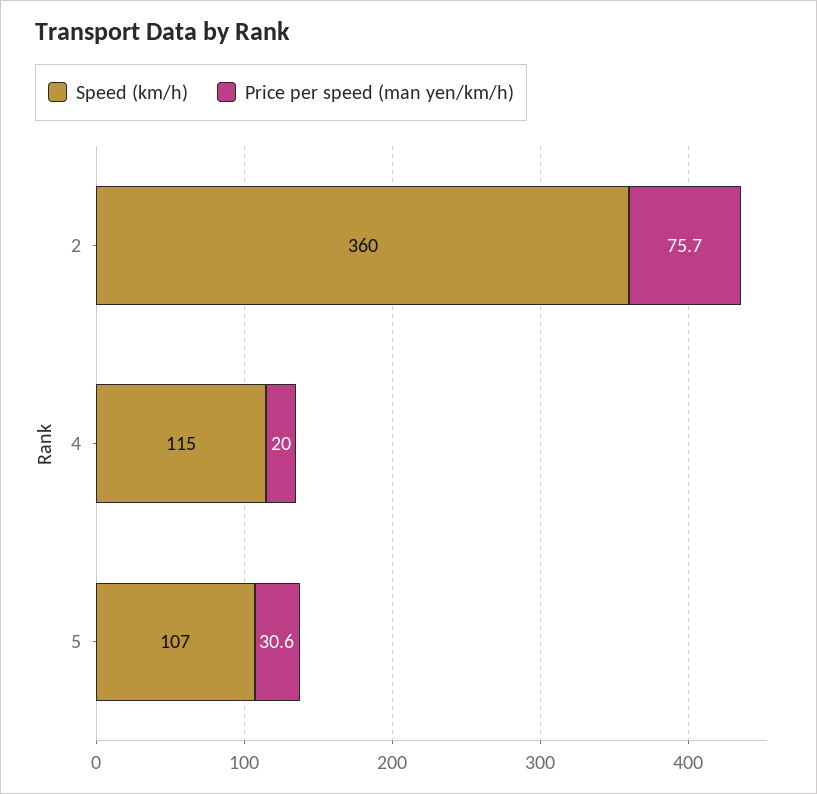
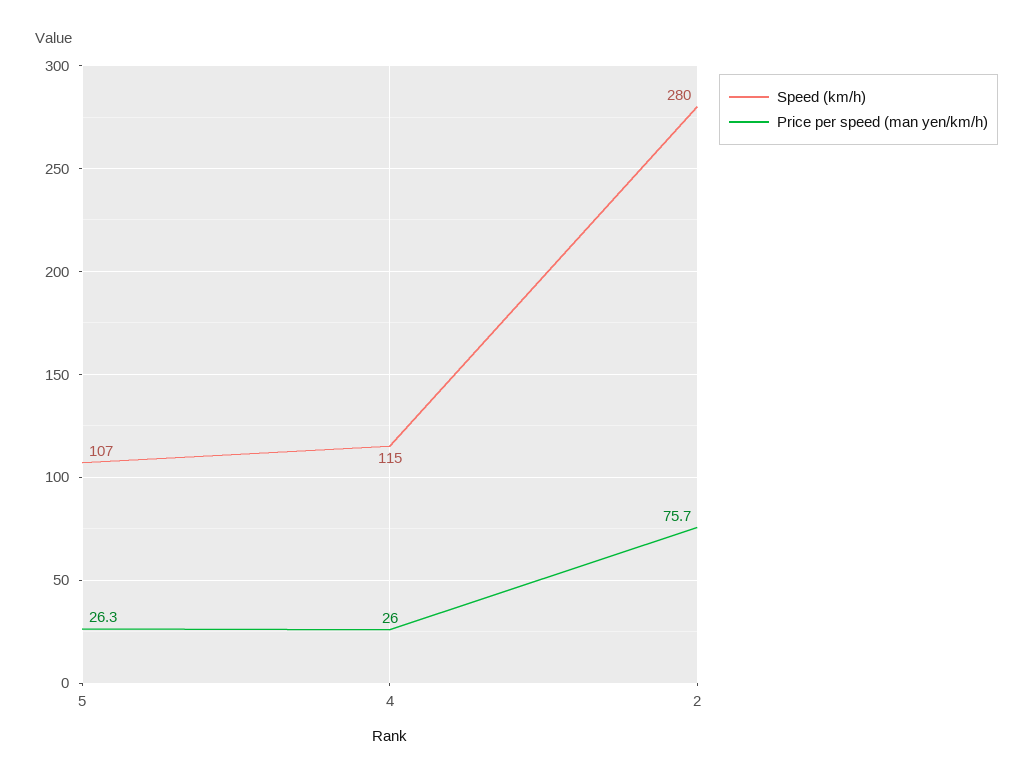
Speed (km/h), 2: 360 -> 280
Price per speed (man yen/km/h), 4: 20 -> 26
Price per speed (man yen/km/h), 5: 30.6 -> 26.3

